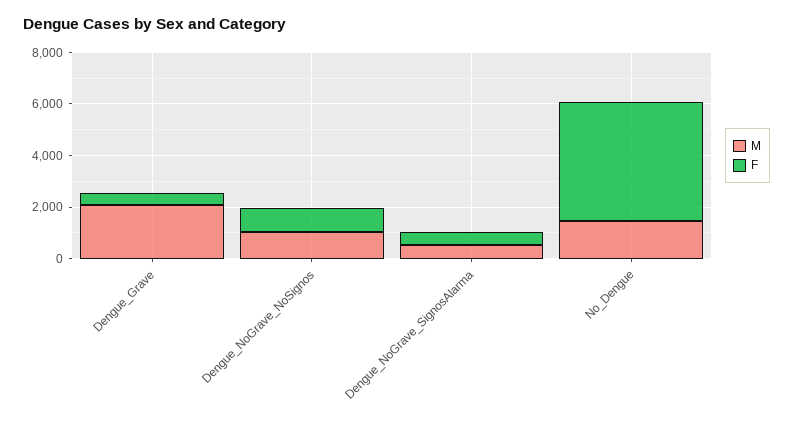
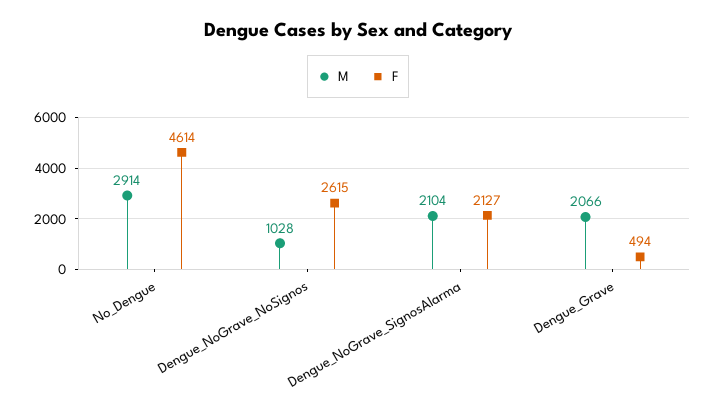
F, Dengue_NoGrave_NoSignos: 1000 -> 2615
M, Dengue_NoGrave_SignosAlarma: 500 -> 2104
F, Dengue_NoGrave_SignosAlarma: 500 -> 2127
M, No_Dengue: 1500 -> 2914

